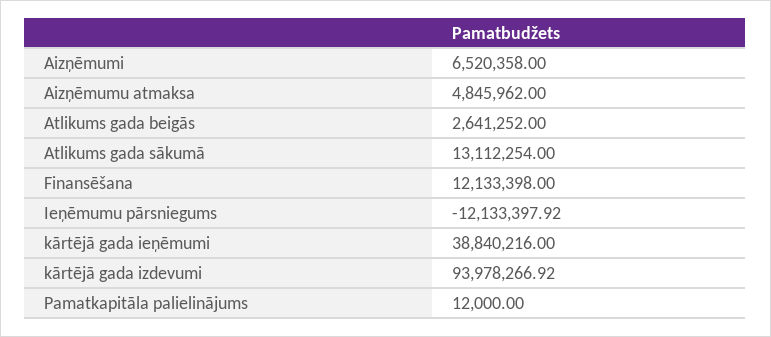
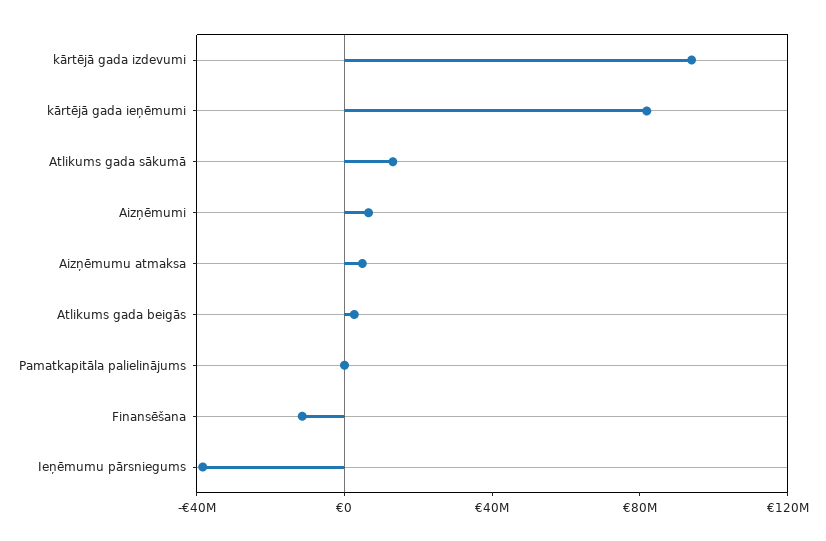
Finansēšana: 12133398 -> -10000000
Ieņēmumu pārsniegums: -12133397.92 -> -40000000
kārtējā gada ieņēmumi: 38840216 -> 80000000

